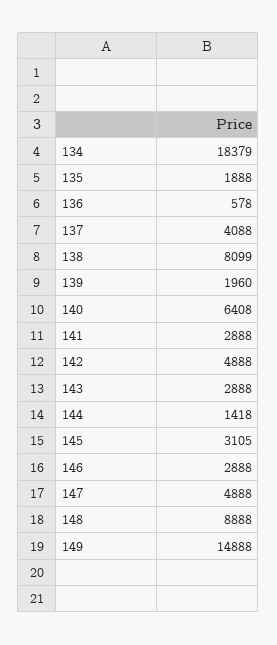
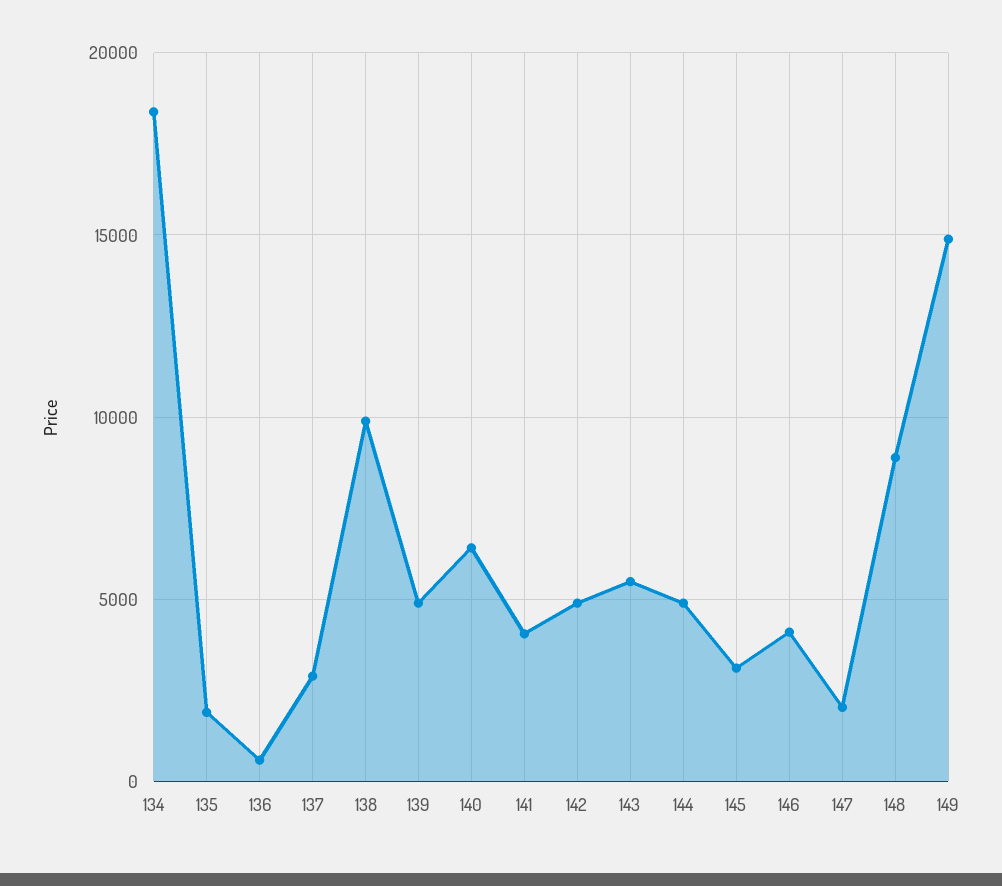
137: 4088 -> 3000
138: 8099 -> 10000
139: 1960 -> 5000
141: 2888 -> 4000
143: 2888 -> 5500
144: 1418 -> 5000
146: 2888 -> 4000
147: 4888 -> 2000

